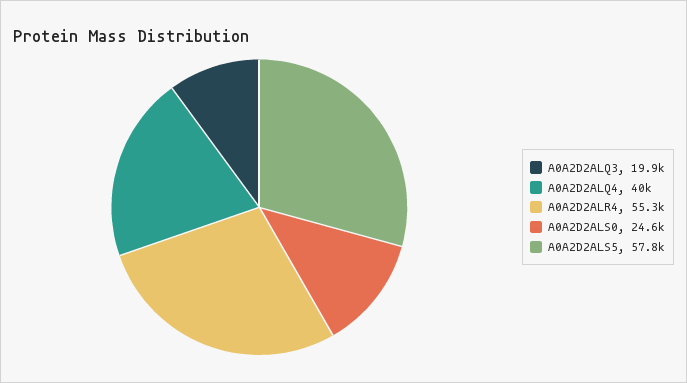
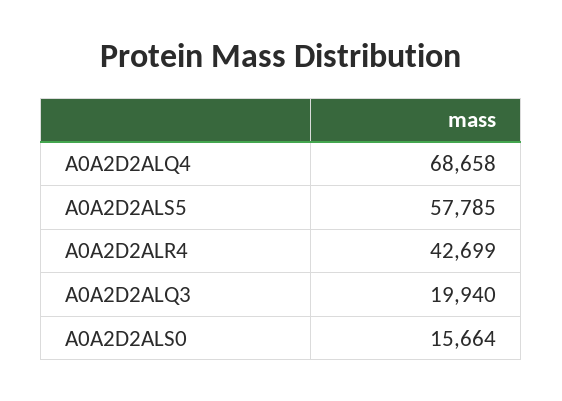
A0A2D2ALQ4: 40000 -> 68658
A0A2D2ALR4: 55300 -> 42699
A0A2D2ALS0: 24600 -> 15664

